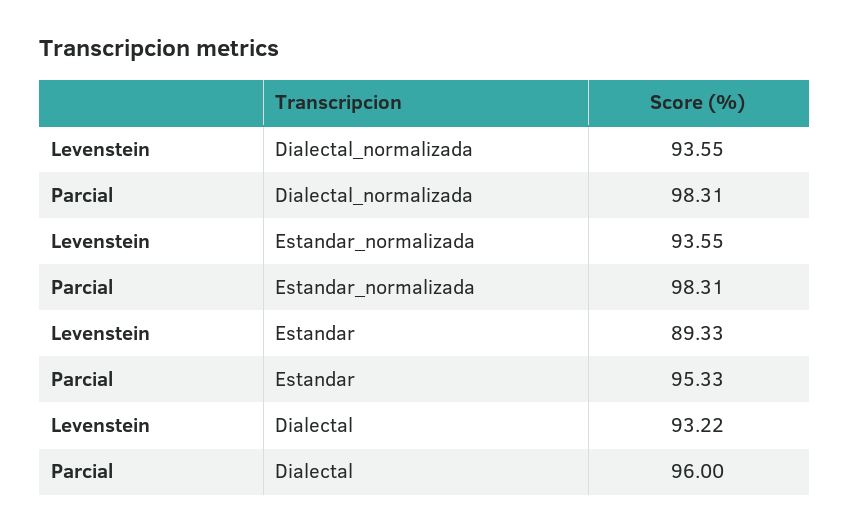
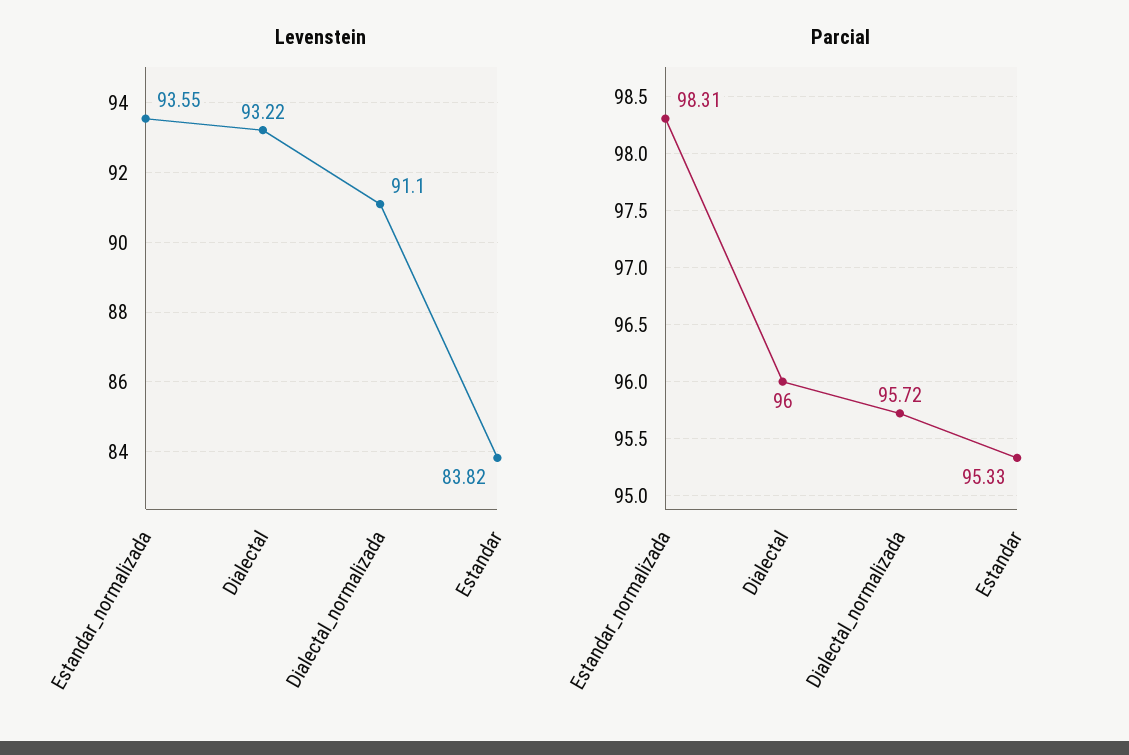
Levenstein, Dialectal_normalizada: 93.55 -> 91.1
Parcial, Dialectal_normalizada: 98.31 -> 95.72
Levenstein, Estandar: 89.33 -> 83.82

